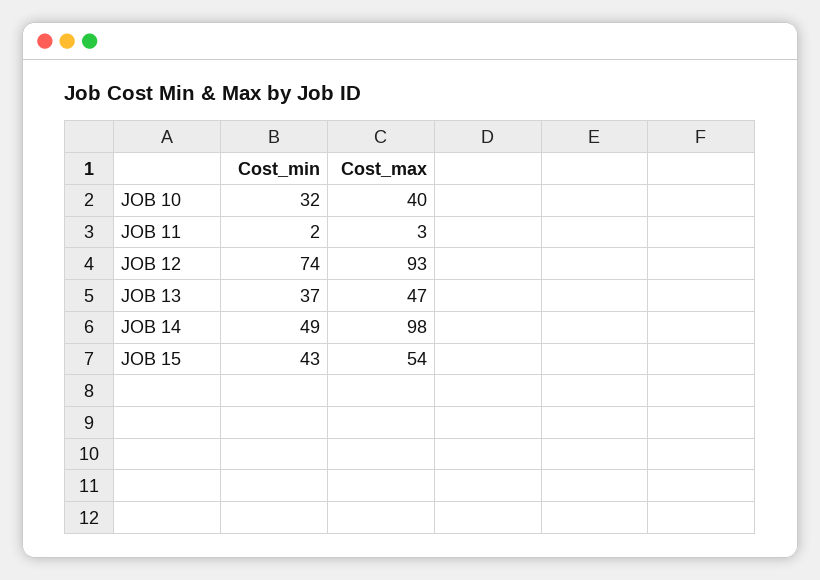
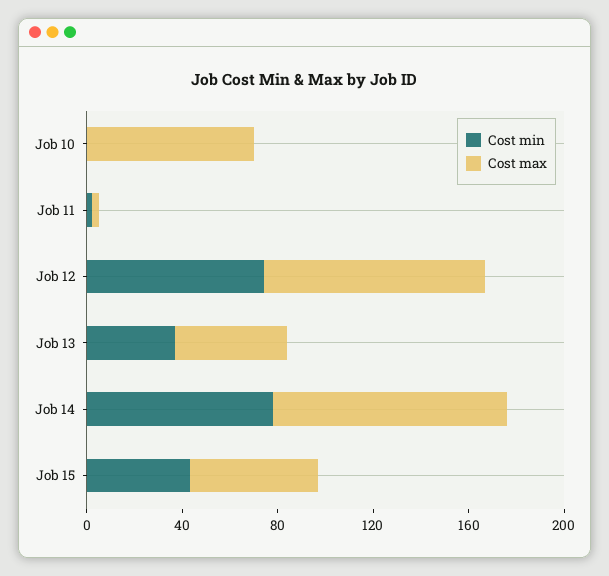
Cost_min, JOB 10: 32 -> 0
Cost_max, JOB 10: 40 -> 70
Cost_min, JOB 14: 49 -> 80

